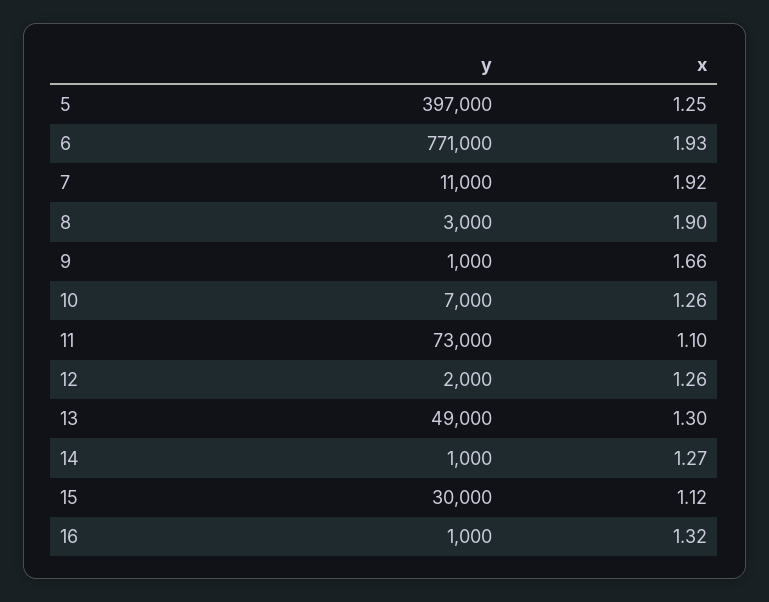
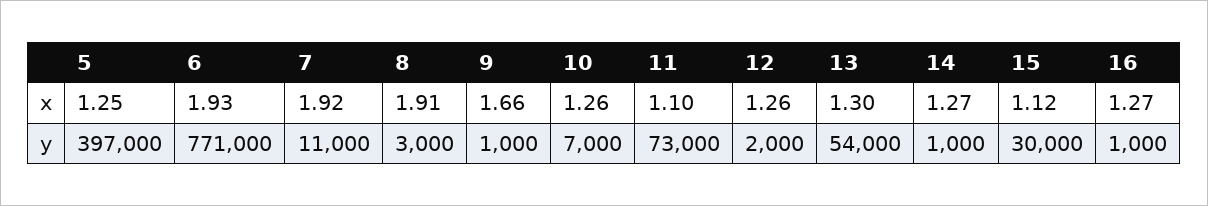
x, 8: 1.9 -> 1.91
y, 13: 49000 -> 54000
x, 16: 1.32 -> 1.27

